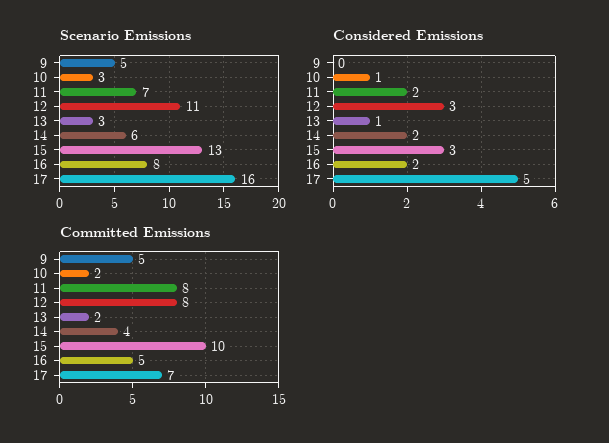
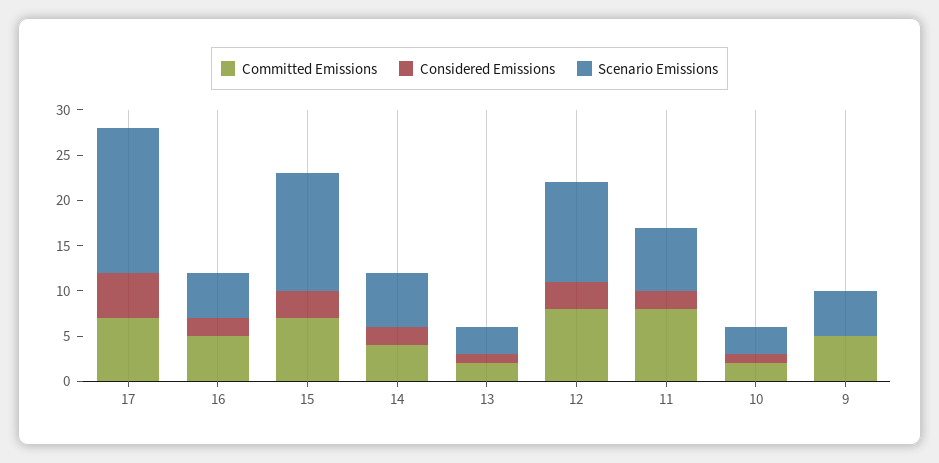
Scenario Emissions, 16: 8 -> 5
Committed Emissions, 15: 10 -> 7

